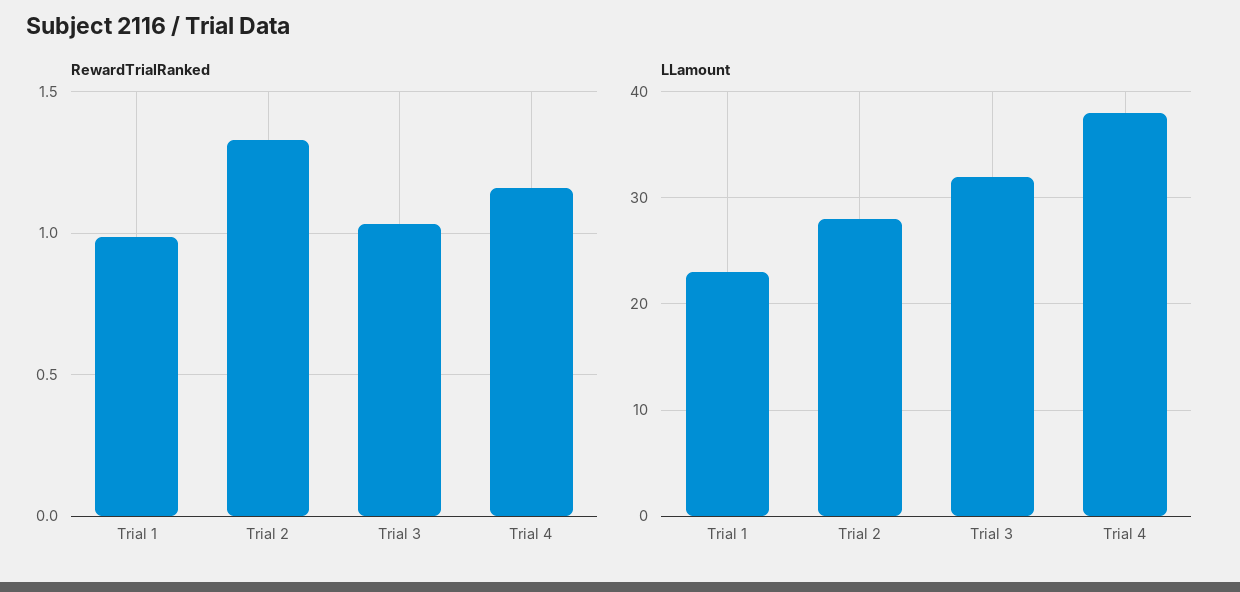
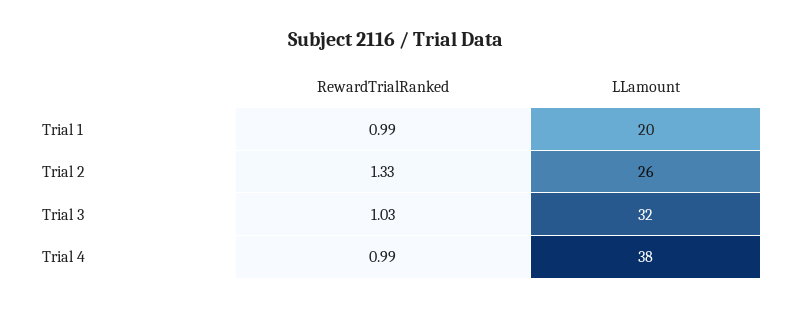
RewardTrialRanked, Trial 4: 1.15 -> 0.99
LLamount, Trial 1: 23 -> 20
LLamount, Trial 2: 28 -> 26

